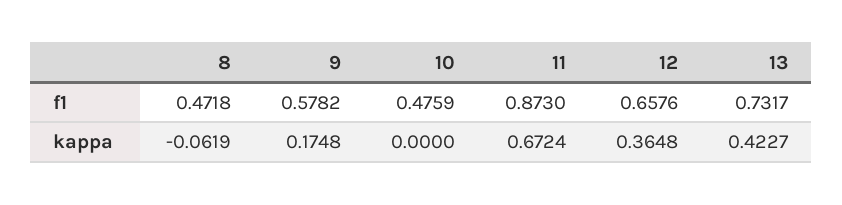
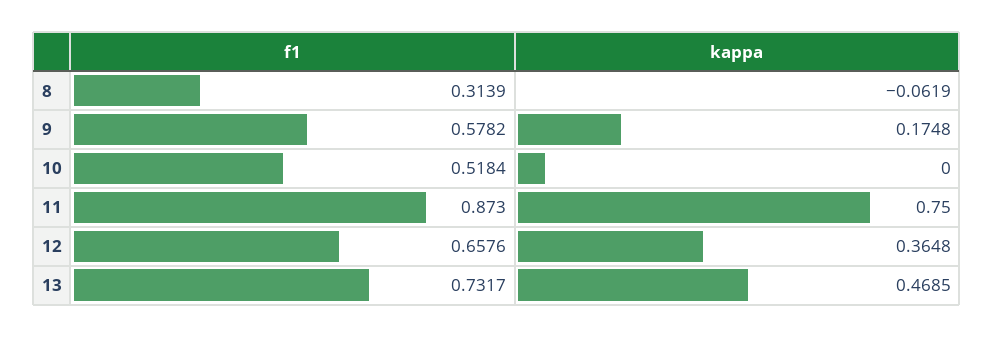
8, f1: 0.4718 -> 0.3139
10, f1: 0.4759 -> 0.5184
11, kappa: 0.6724 -> 0.75
13, kappa: 0.4227 -> 0.4685

